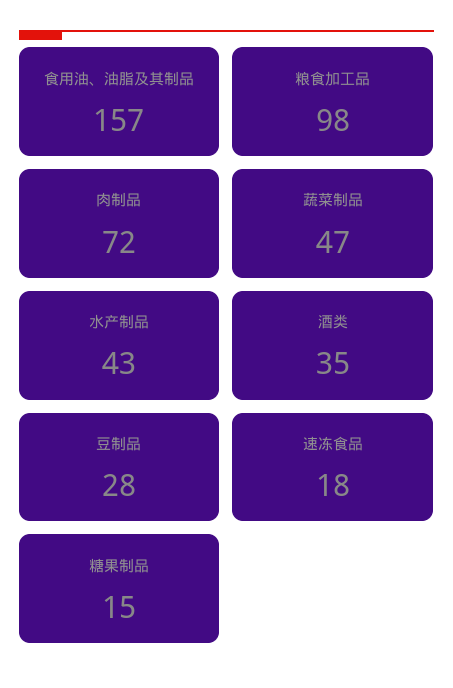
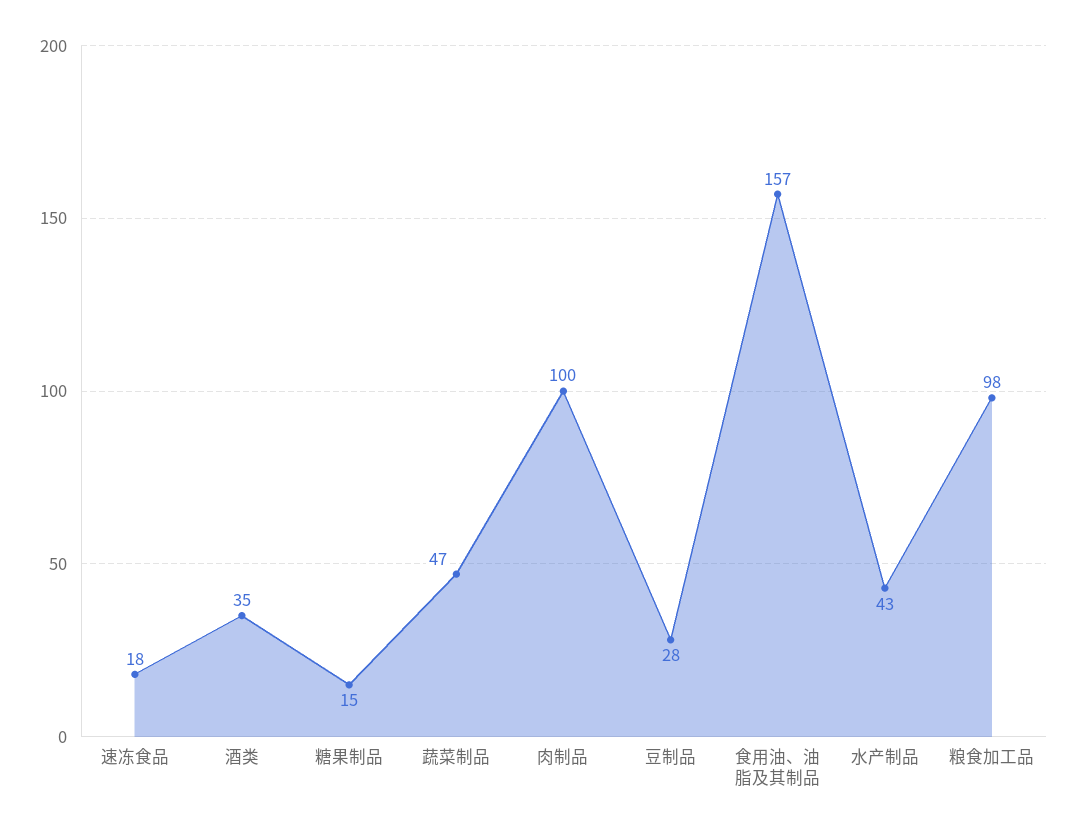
肉制品: 72 -> 100

